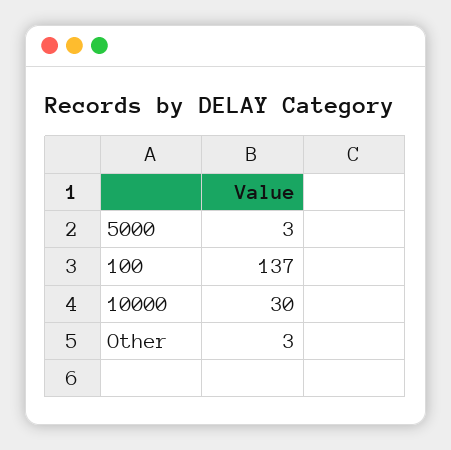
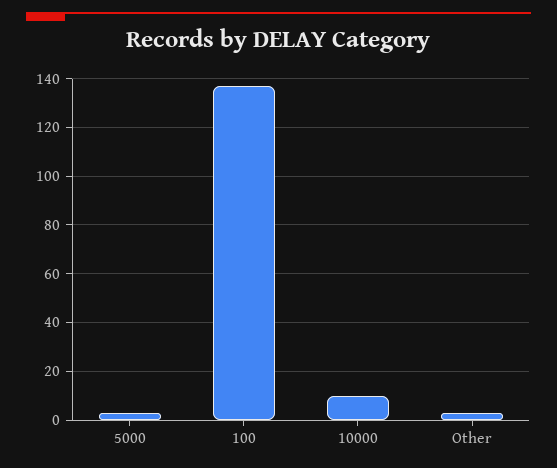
10000: 30 -> 10

